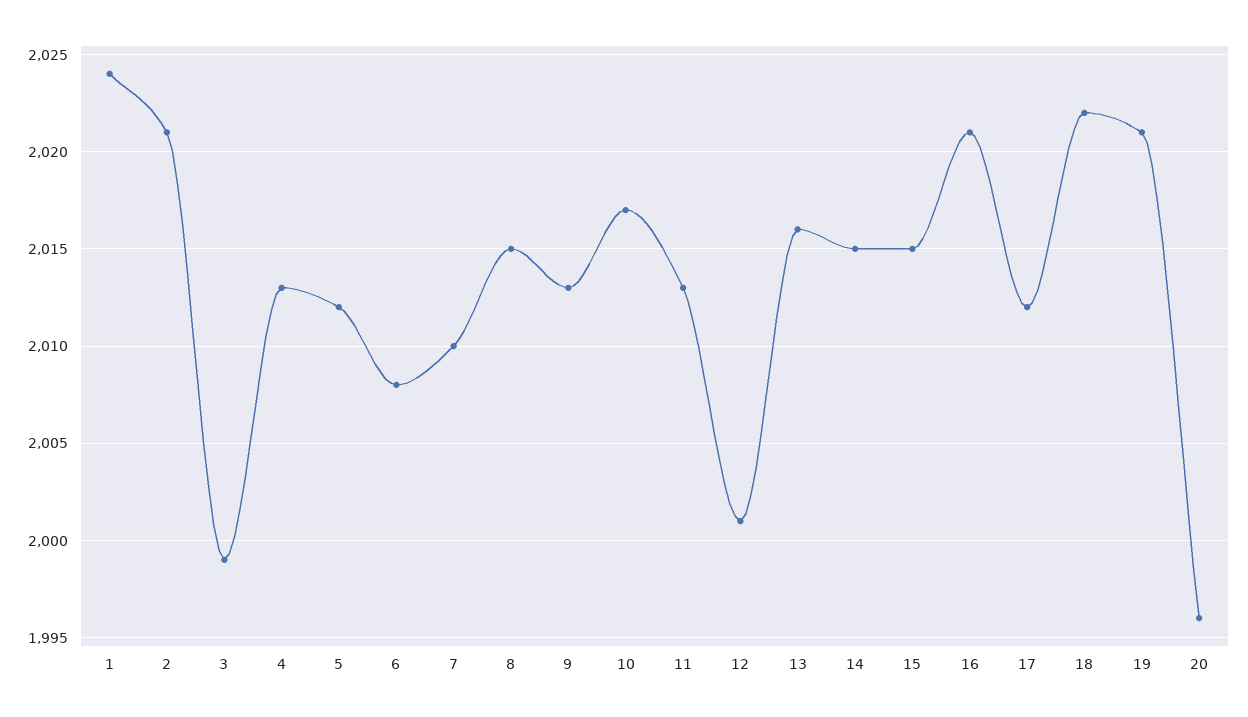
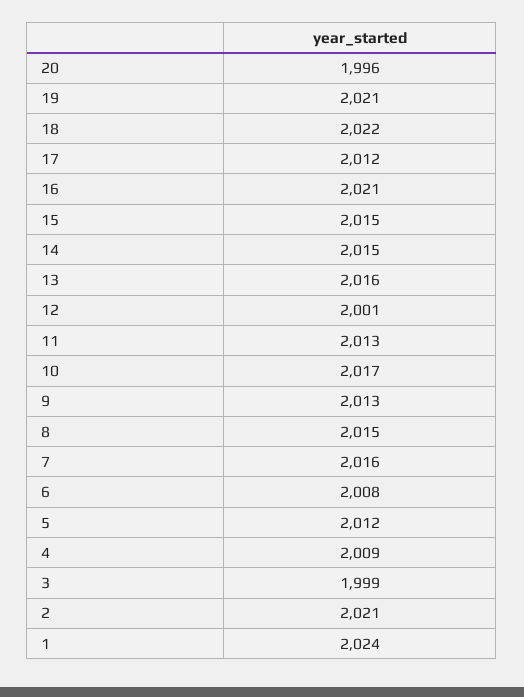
4: 2013 -> 2009
7: 2010 -> 2016

